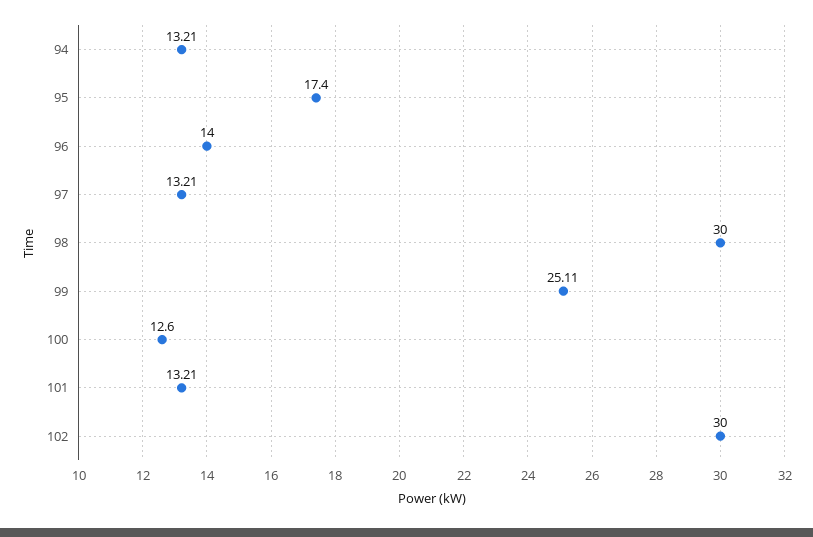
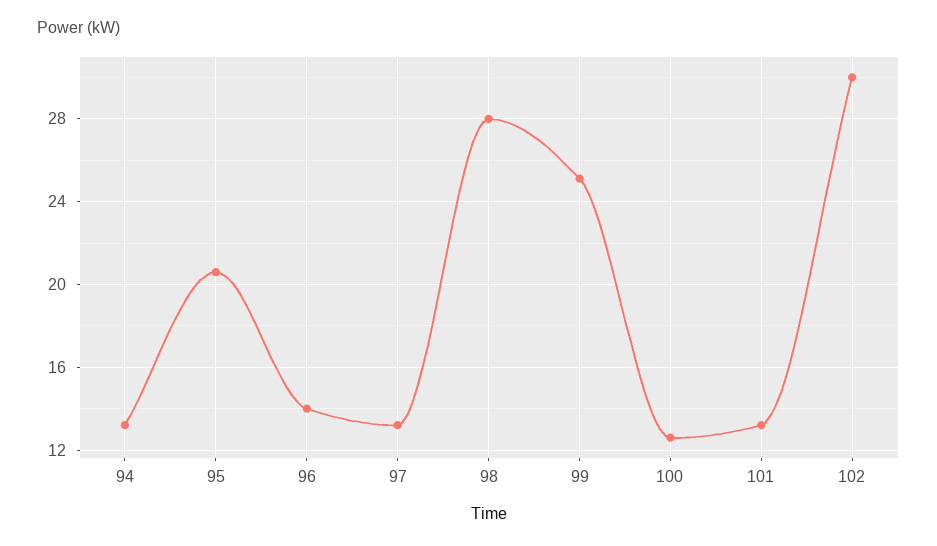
95: 17.4 -> 20.5
98: 30 -> 28

